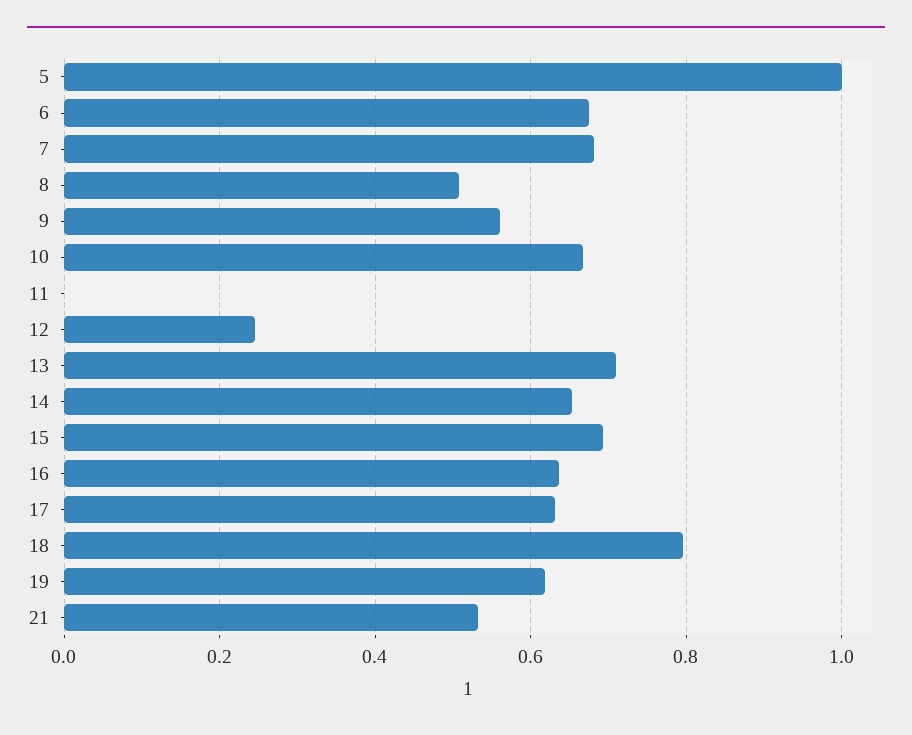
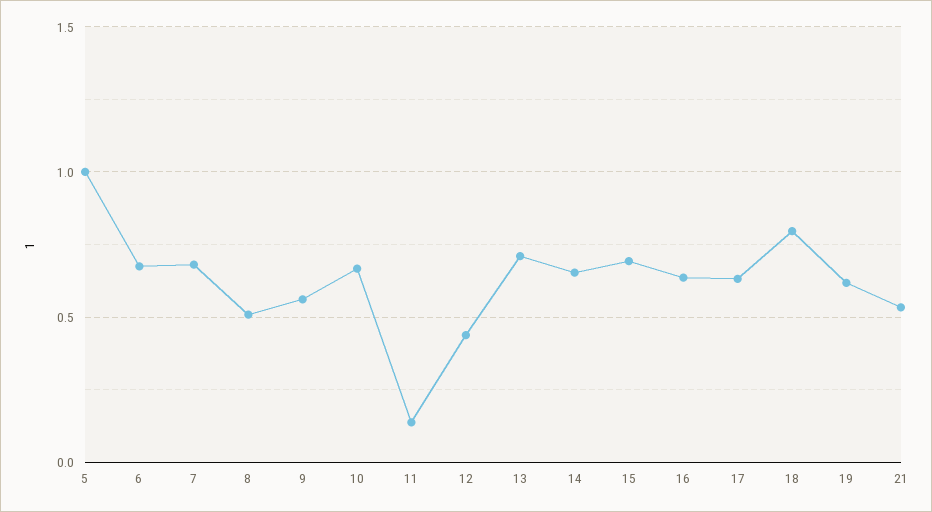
11: 0 -> 0.15
12: 0.24 -> 0.45

